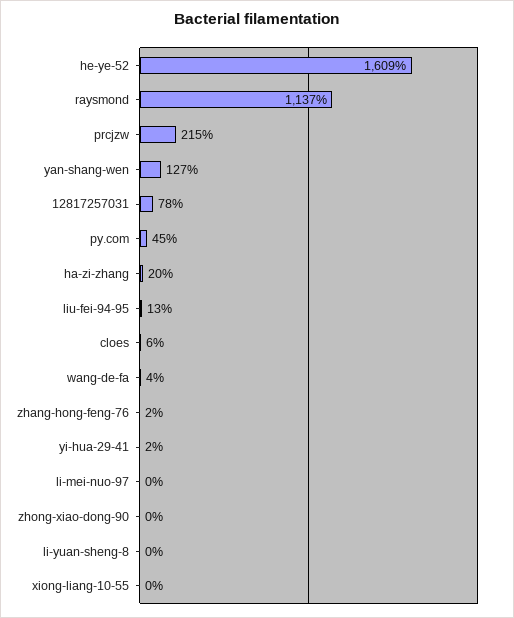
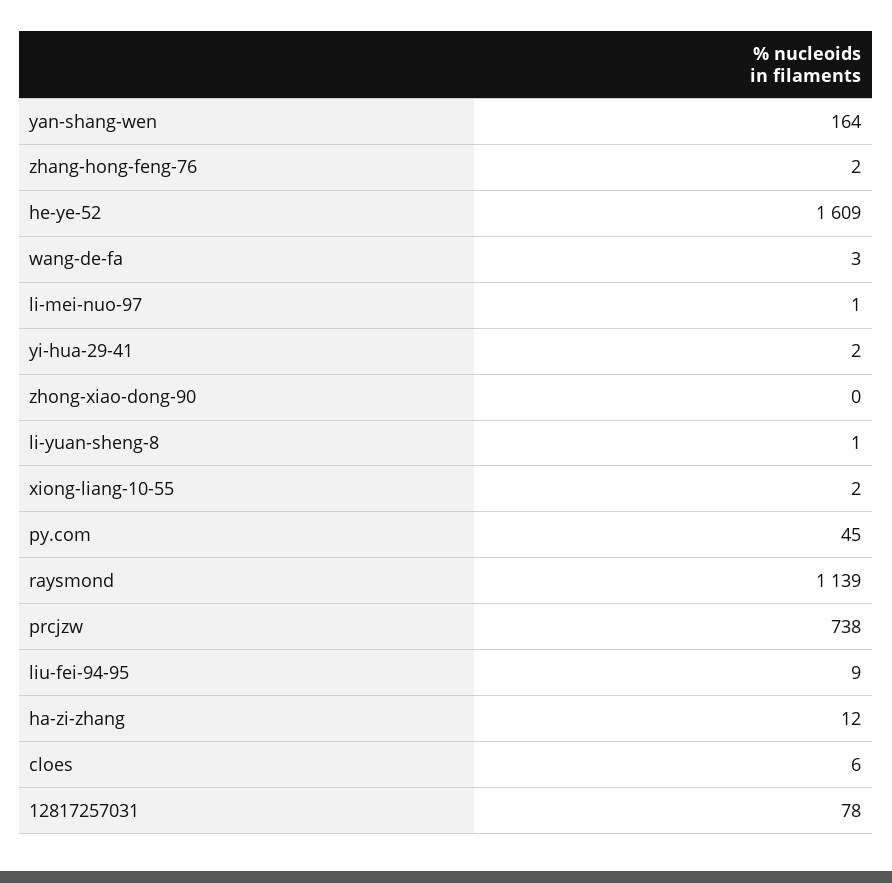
raysmond: 1137 -> 1139
prcjzw: 215 -> 738
yan-shang-wen: 127 -> 164
ha-zi-zhang: 20 -> 12
liu-fei-94-95: 13 -> 9
wang-de-fa: 4 -> 3
li-mei-nuo-97: 0 -> 1
li-yuan-sheng-8: 0 -> 1
xiong-liang-10-55: 0 -> 2

